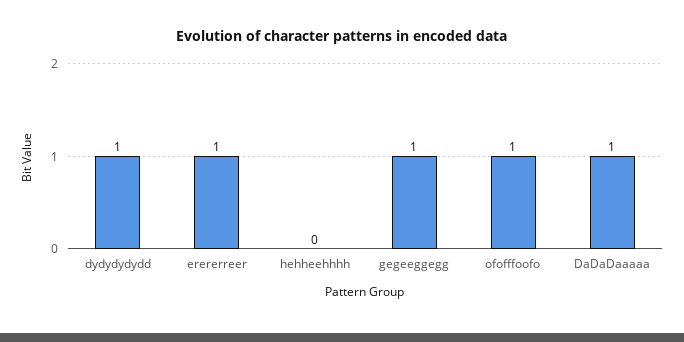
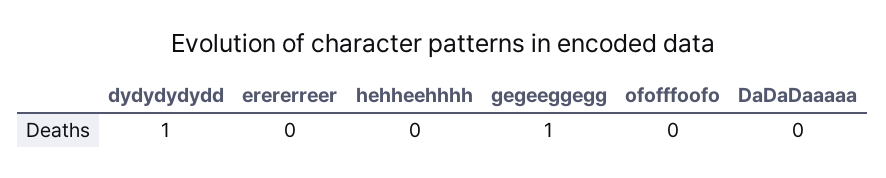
erererreer: 1 -> 0
ofofffoofo: 1 -> 0
DaDaDaaaaa: 1 -> 0

